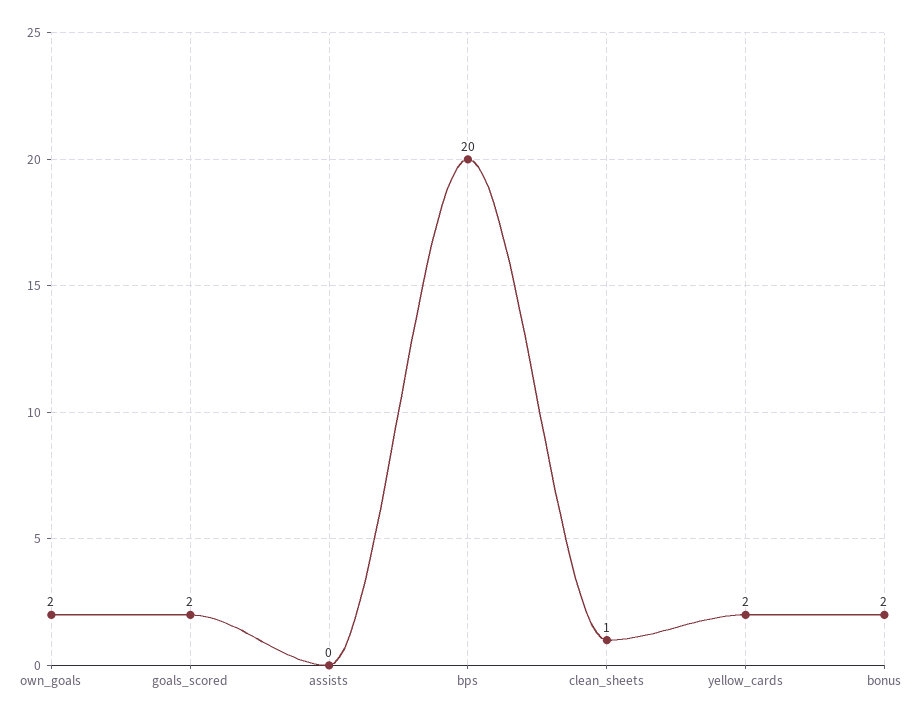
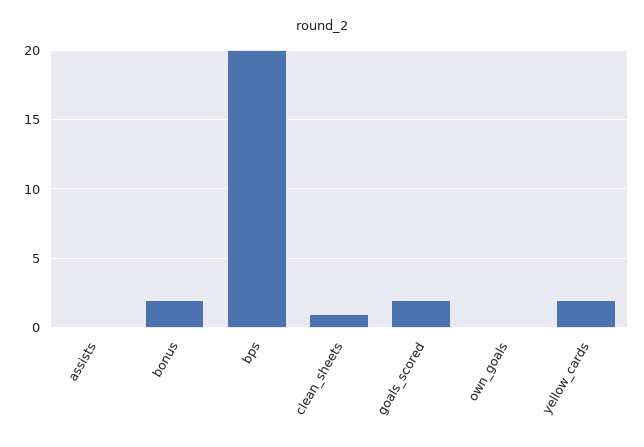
own_goals: 2 -> 0

